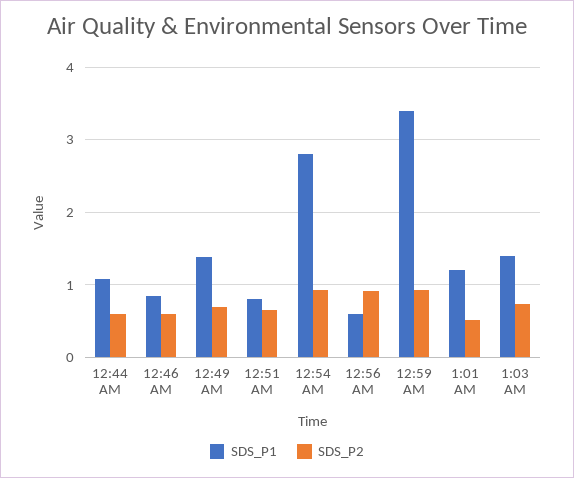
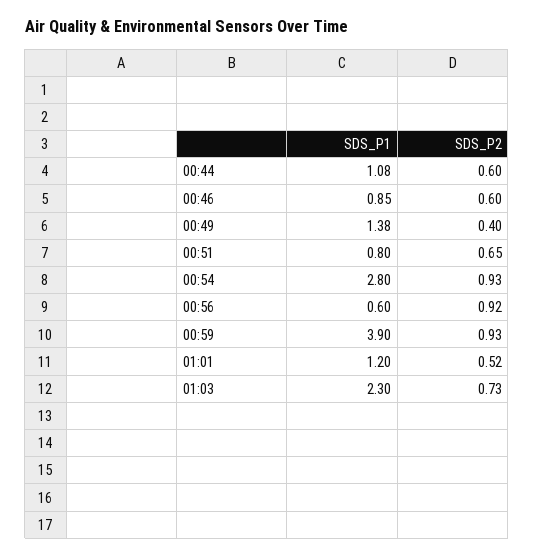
SDS_P2, 12:49 AM: 0.7 -> 0.4
SDS_P1, 12:59 AM: 3.4 -> 3.9
SDS_P1, 1:03 AM: 1.4 -> 2.3

